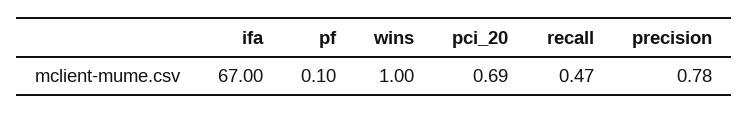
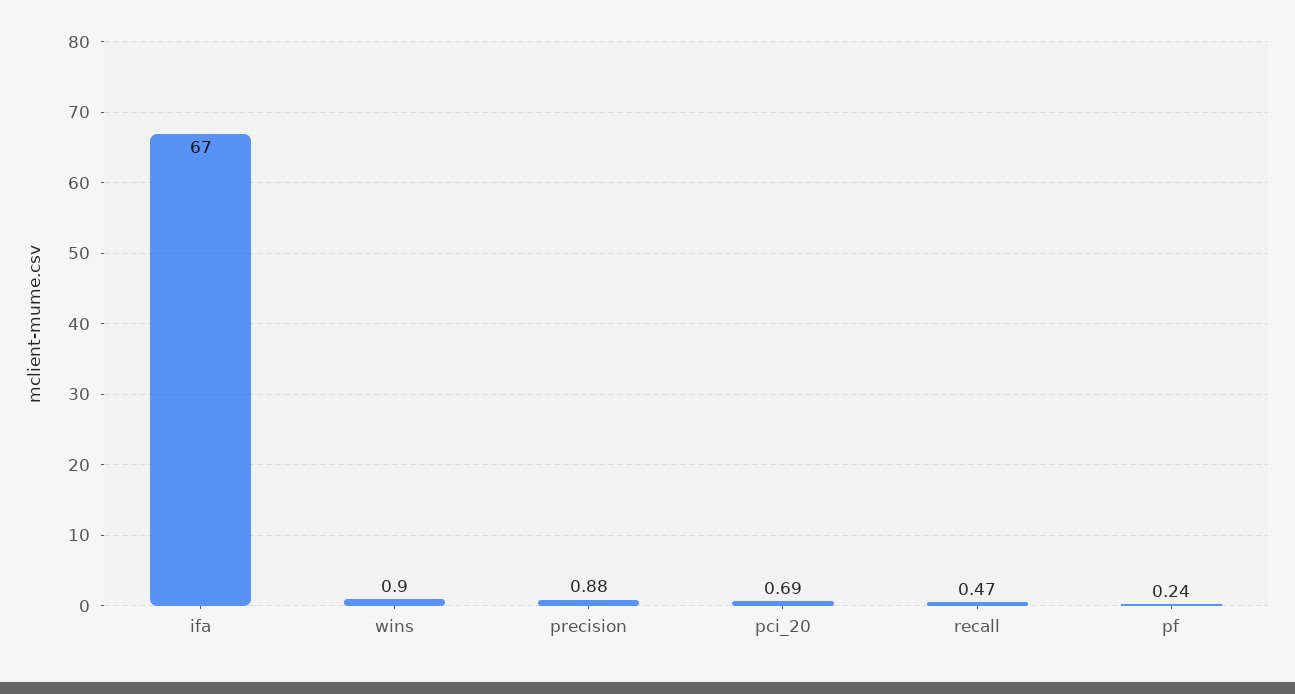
pf: 0.1 -> 0.24
wins: 1 -> 0.9
precision: 0.78 -> 0.88

